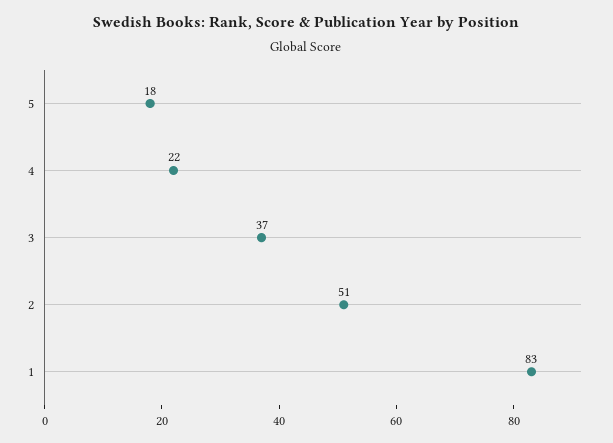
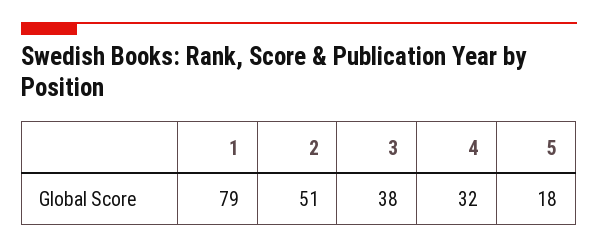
4: 22 -> 32
3: 37 -> 38
1: 83 -> 79

